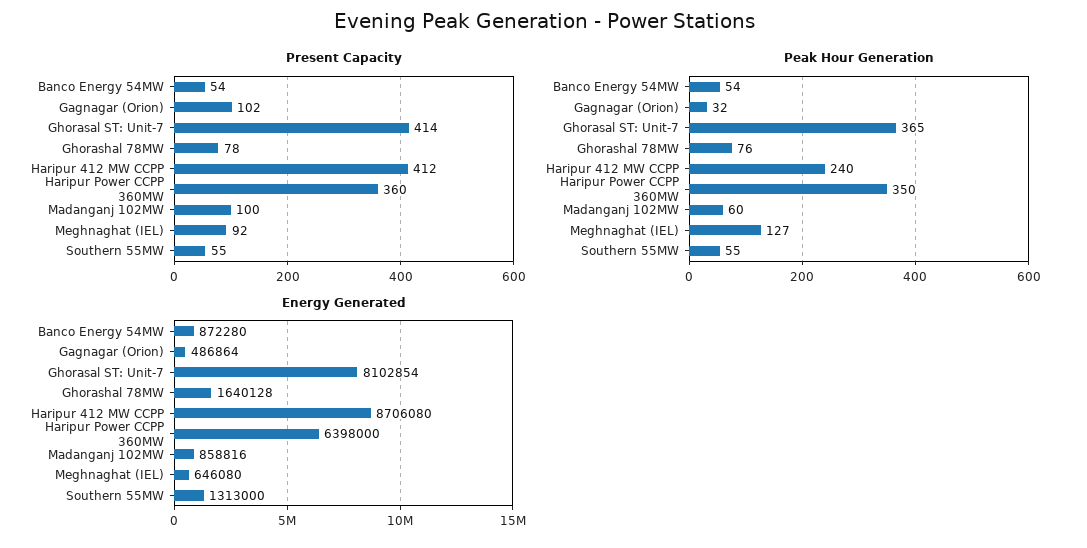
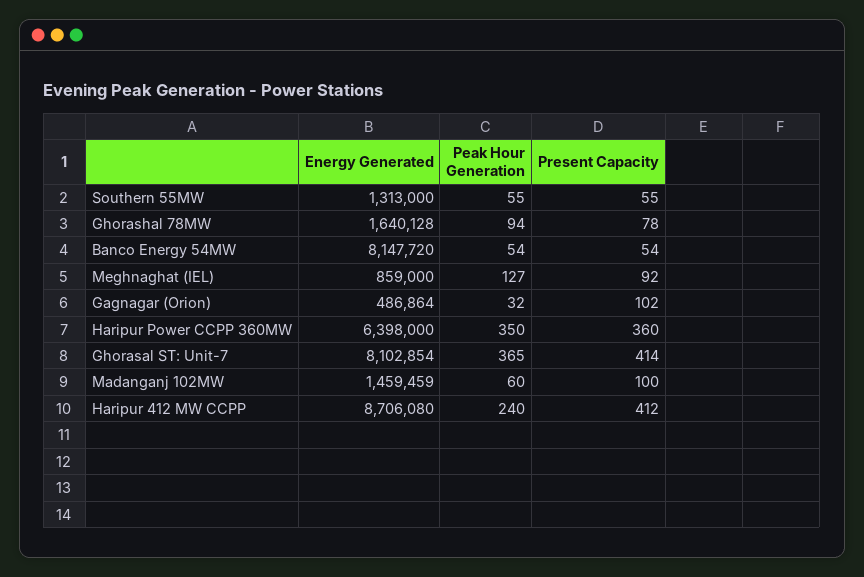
Peak Hour Generation, Ghorashal 78MW: 76 -> 94
Energy Generated, Banco Energy 54MW: 872280 -> 8147720
Energy Generated, Madanganj 102MW: 858816 -> 1459459
Energy Generated, Meghnaghat (IEL): 646080 -> 859000

